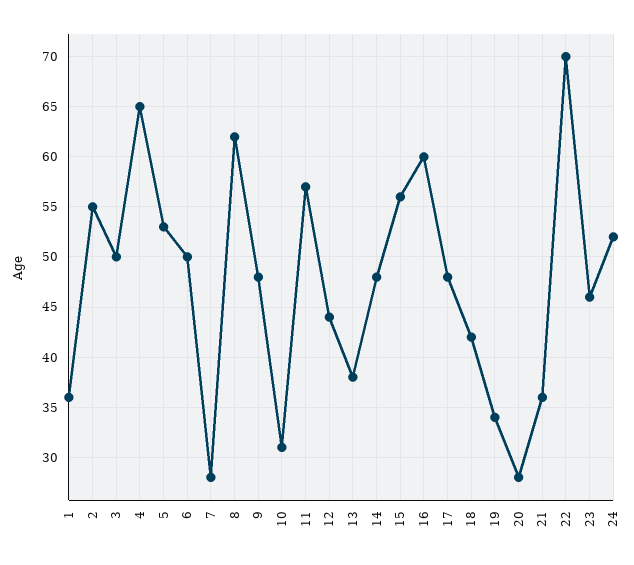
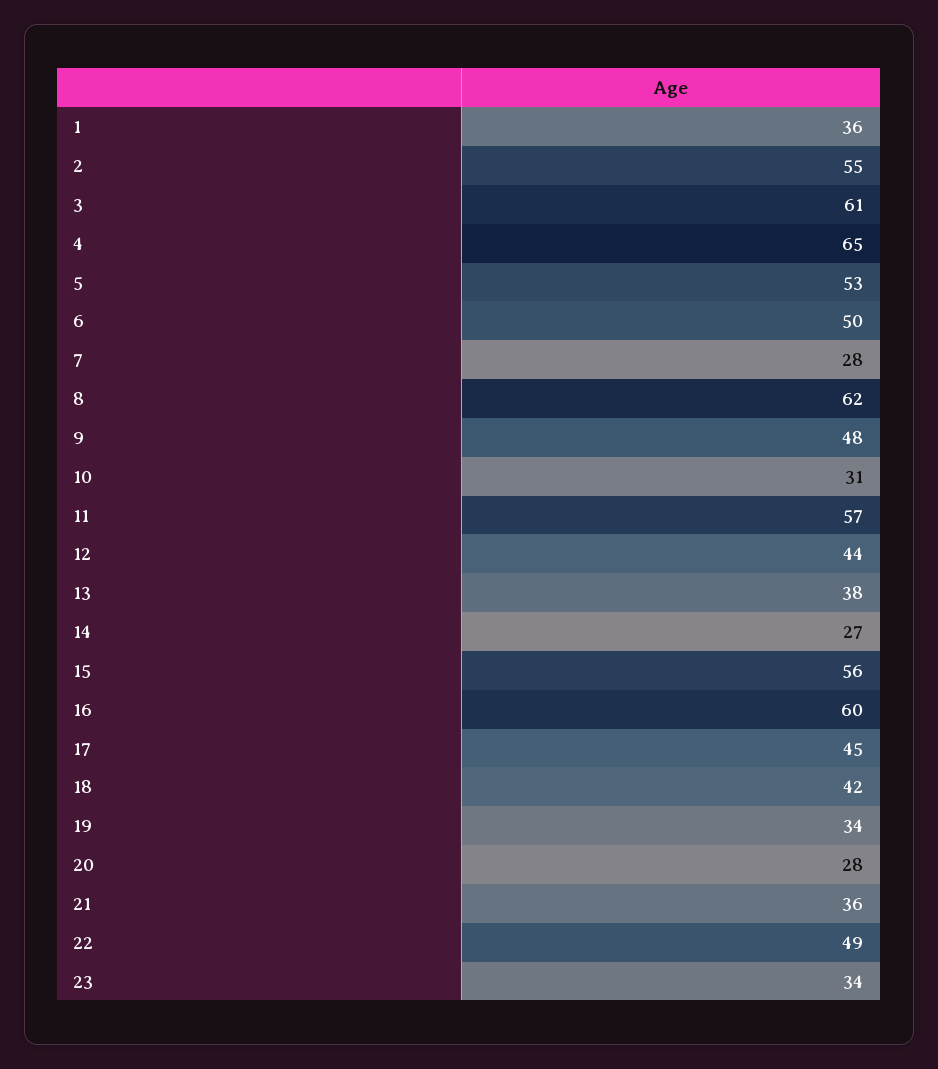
3: 50 -> 61
14: 48 -> 27
17: 48 -> 45
22: 70 -> 49
23: 46 -> 34
24: 52 -> none

